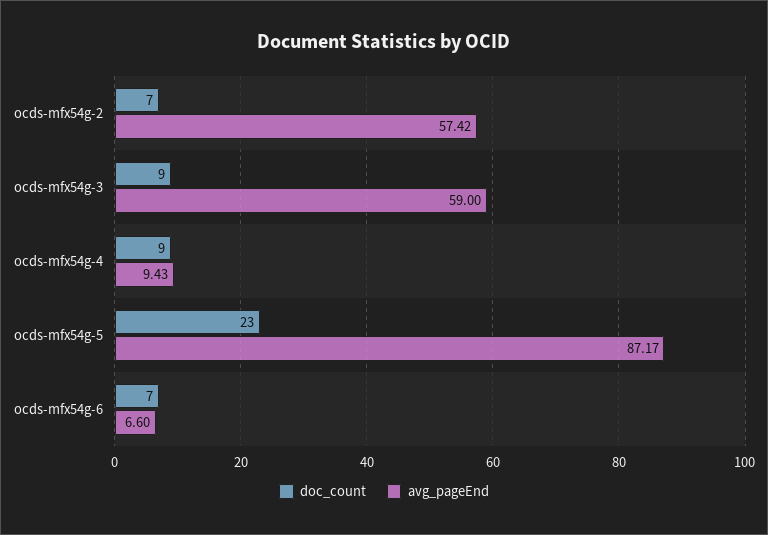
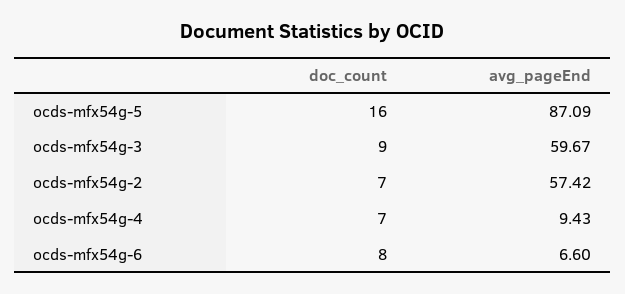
avg_pageEnd, ocds-mfx54g-3: 59 -> 59.67
doc_count, ocds-mfx54g-4: 9 -> 7
doc_count, ocds-mfx54g-5: 23 -> 16
avg_pageEnd, ocds-mfx54g-5: 87.17 -> 87.09
doc_count, ocds-mfx54g-6: 7 -> 8

